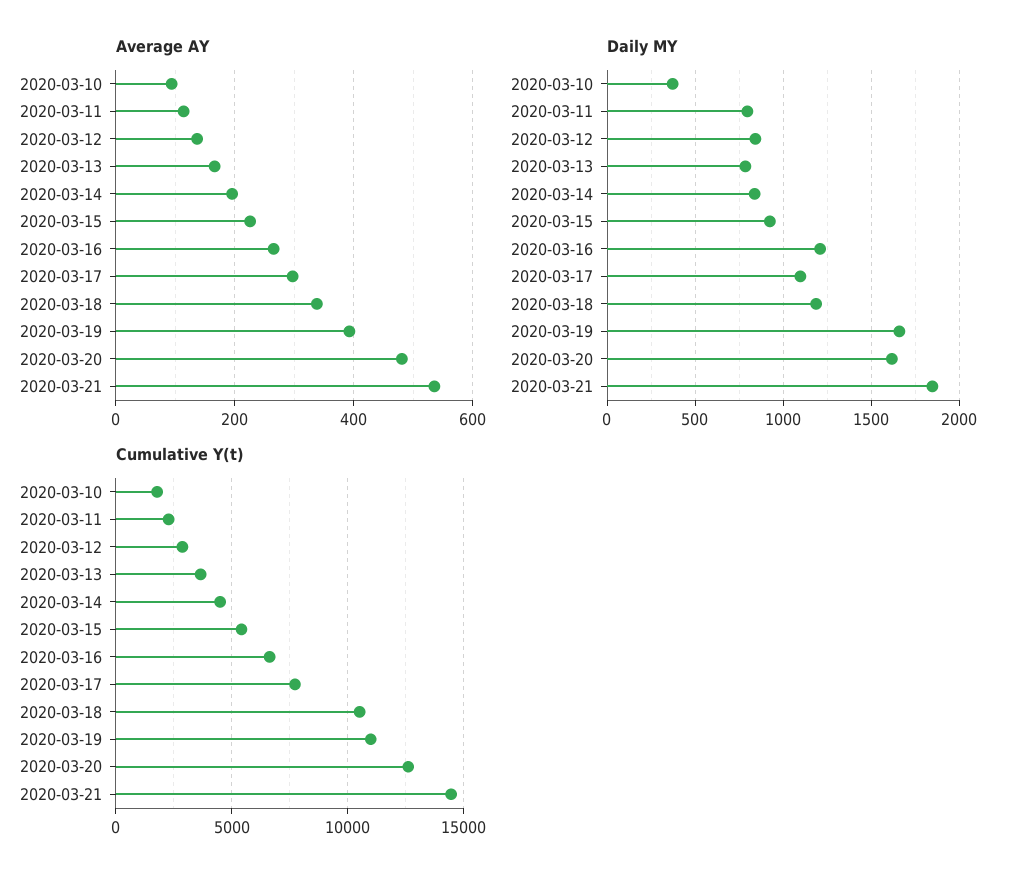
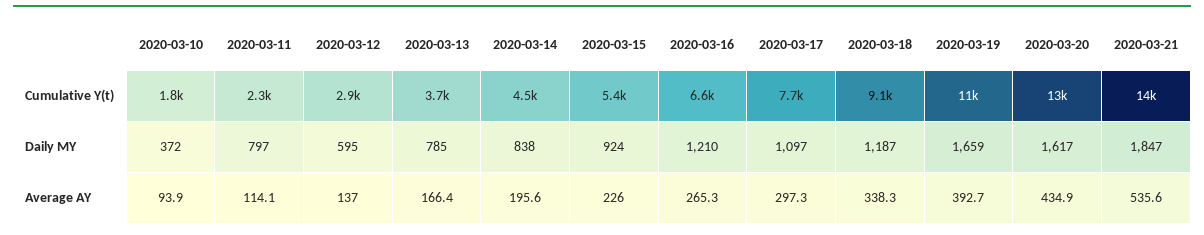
Average AY, 2020-03-20: 480 -> 434.9
Daily MY, 2020-03-12: 850 -> 595
Cumulative Y(t), 2020-03-18: 10500 -> 9100

